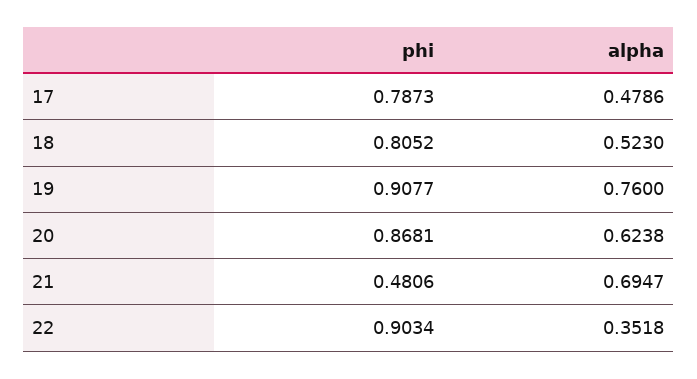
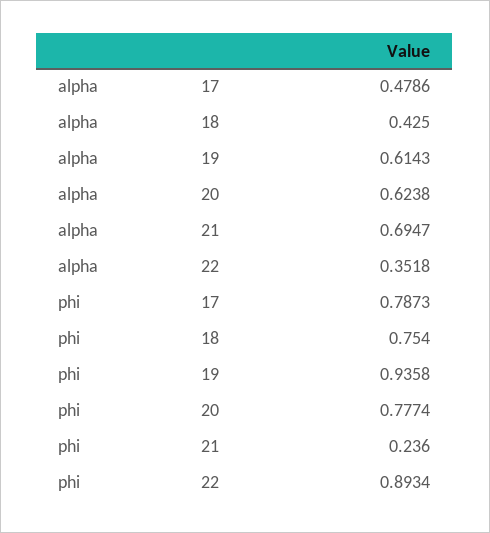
phi, 18: 0.8052 -> 0.754
alpha, 18: 0.523 -> 0.425
phi, 19: 0.9077 -> 0.9358
alpha, 19: 0.76 -> 0.6143
phi, 20: 0.8681 -> 0.7774
phi, 21: 0.4806 -> 0.236
phi, 22: 0.9034 -> 0.8934

